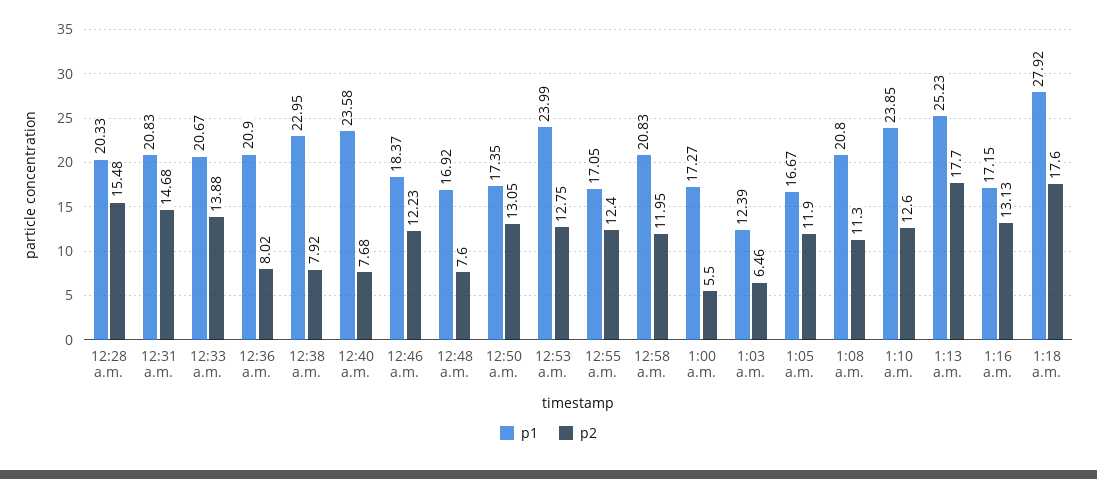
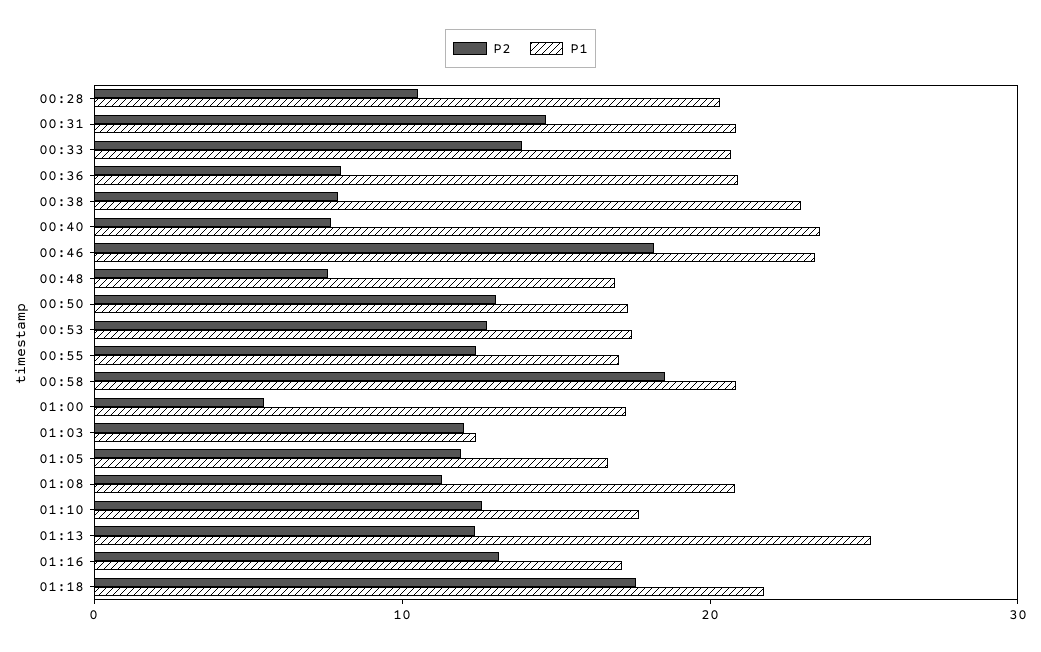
p2, 12:28 a.m.: 15.48 -> 10
p1, 12:46 a.m.: 18.37 -> 24
p2, 12:46 a.m.: 12.23 -> 18
p1, 12:53 a.m.: 23.99 -> 18
p2, 12:58 a.m.: 11.95 -> 18
p2, 1:03 a.m.: 6.46 -> 12
p1, 1:10 a.m.: 23.85 -> 18
p2, 1:13 a.m.: 17.7 -> 12
p1, 1:18 a.m.: 27.92 -> 22

